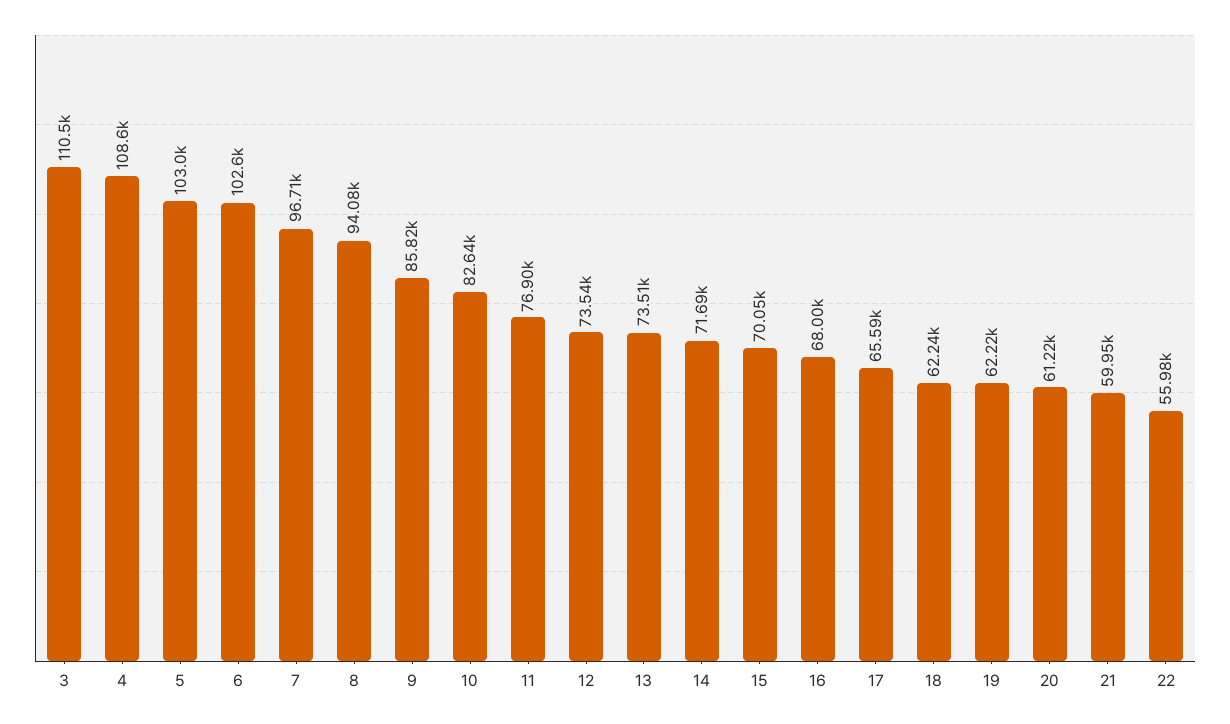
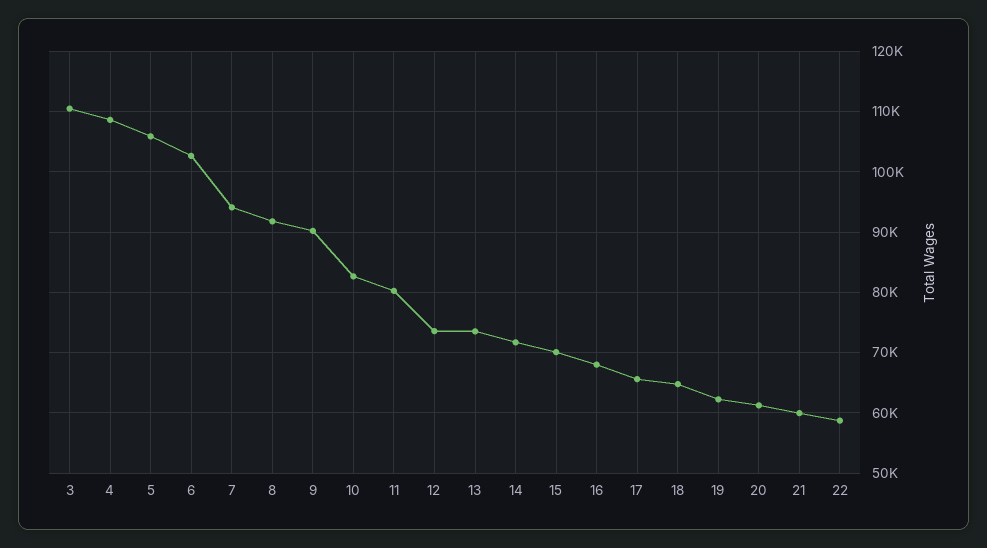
5: 103000 -> 106000
7: 96710 -> 94000
8: 94080 -> 92000
9: 85820 -> 90000
11: 76900 -> 80000
18: 62240 -> 65000
22: 55980 -> 59000

